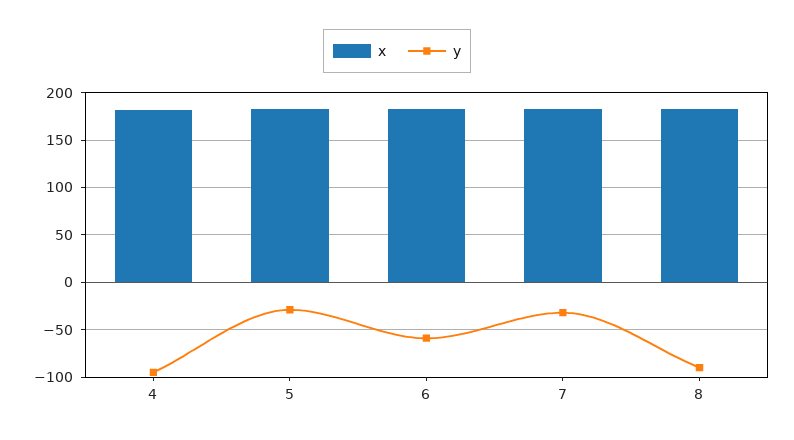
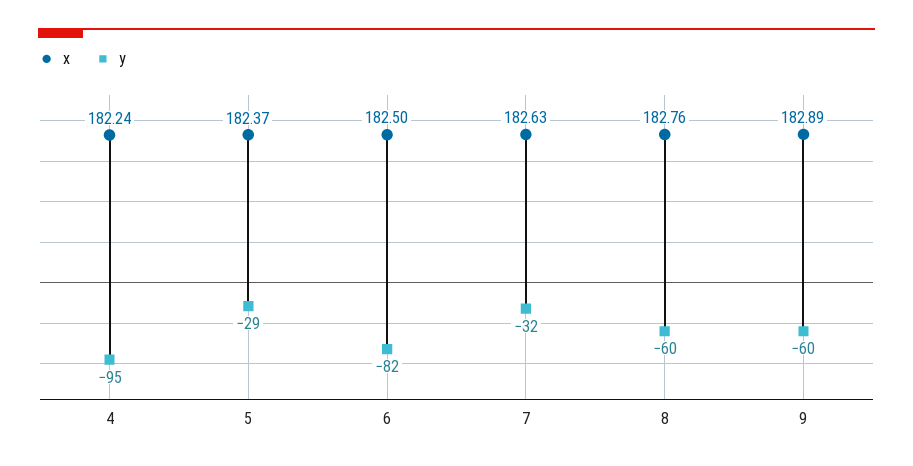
y, 6: -60 -> -82
y, 8: -90 -> -60
x, 9: none -> 182.89
y, 9: none -> -60

